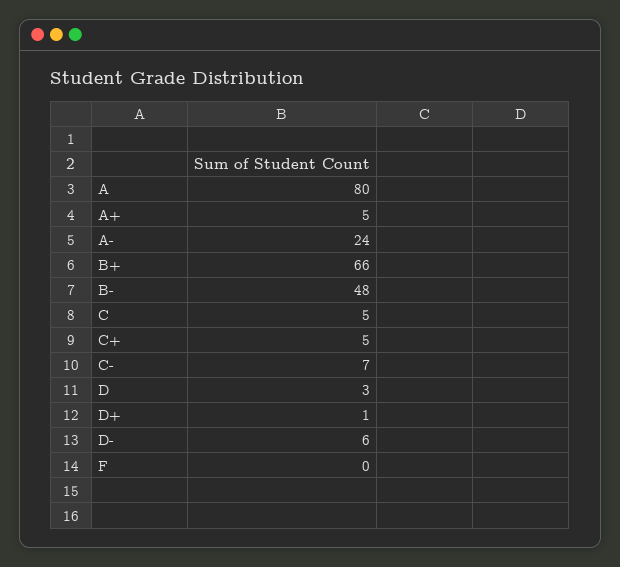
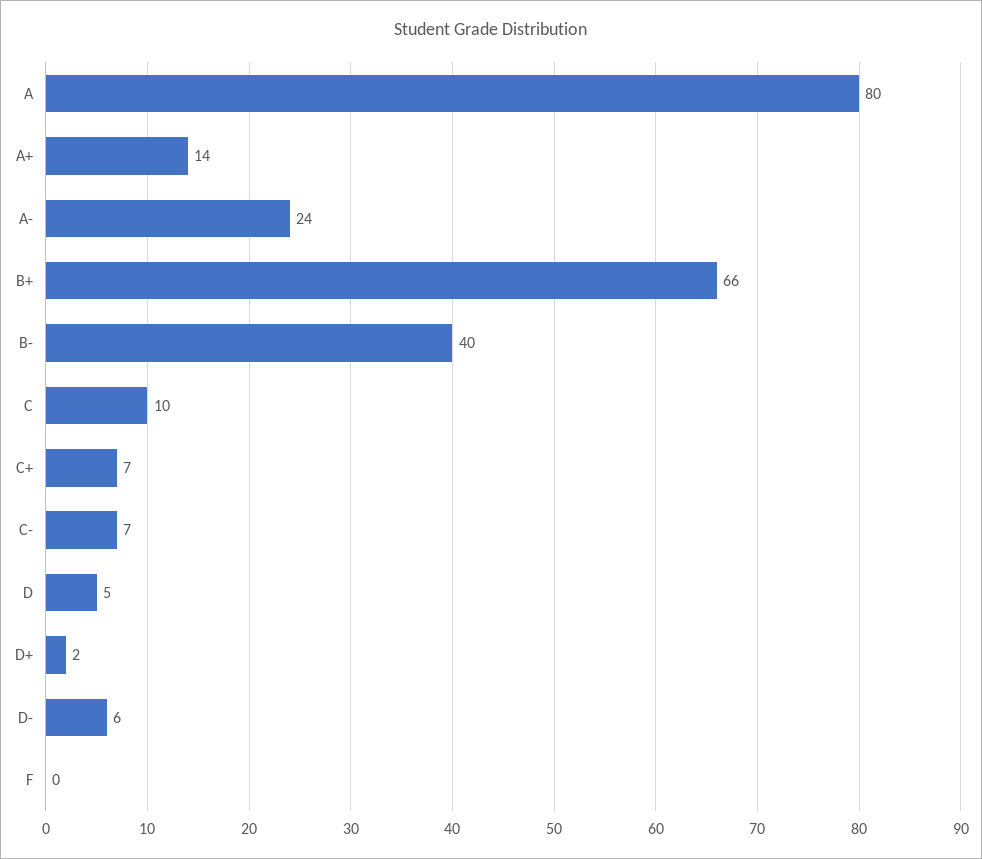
A+: 5 -> 14
B-: 48 -> 40
C: 5 -> 10
C+: 5 -> 7
D: 3 -> 5
D+: 1 -> 2

